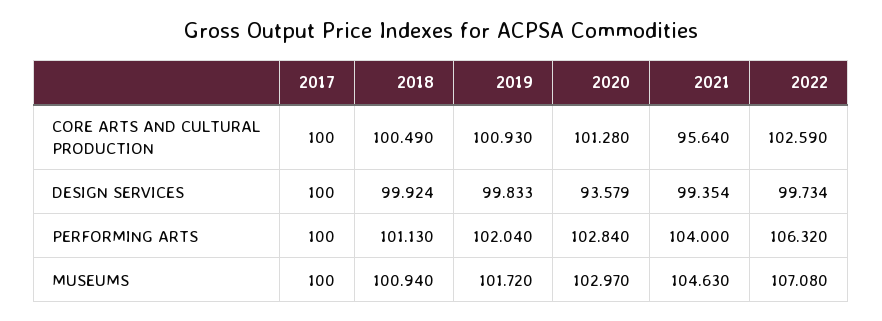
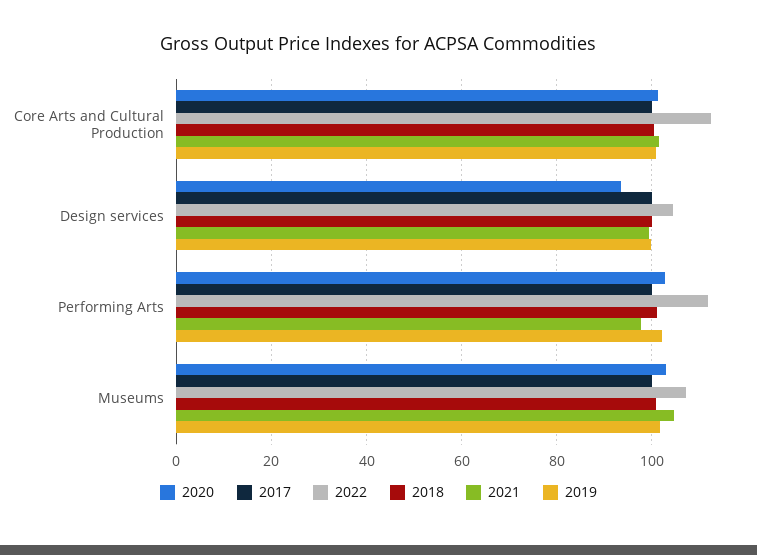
2021, CORE ARTS AND CULTURAL PRODUCTION: 95.64 -> 102
2022, CORE ARTS AND CULTURAL PRODUCTION: 102.59 -> 112
2022, DESIGN SERVICES: 99.734 -> 104
2021, PERFORMING ARTS: 104 -> 98
2022, PERFORMING ARTS: 106.32 -> 112

